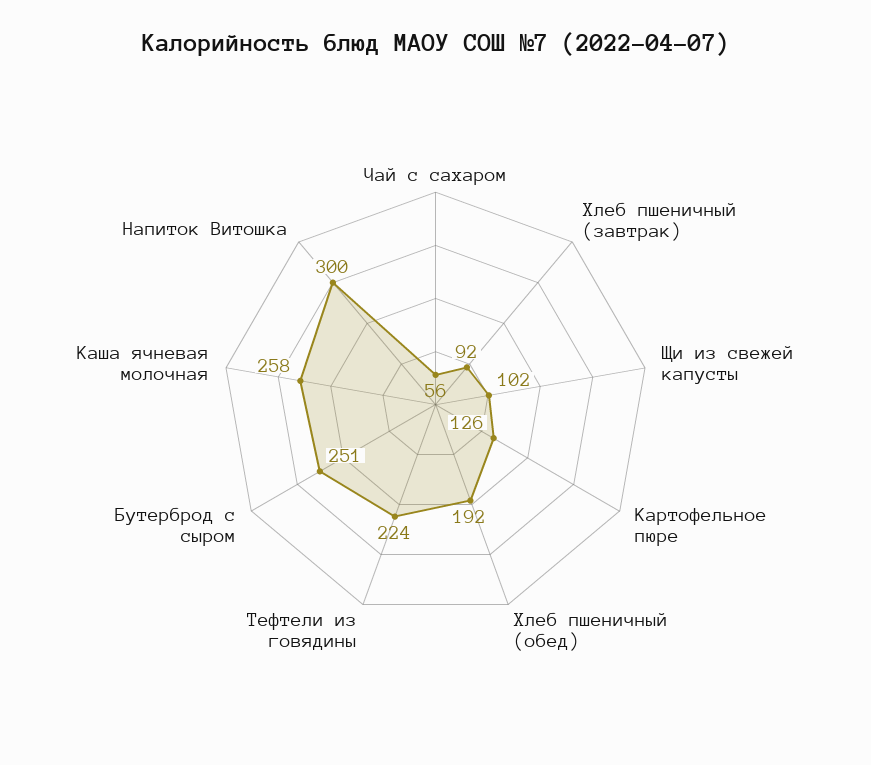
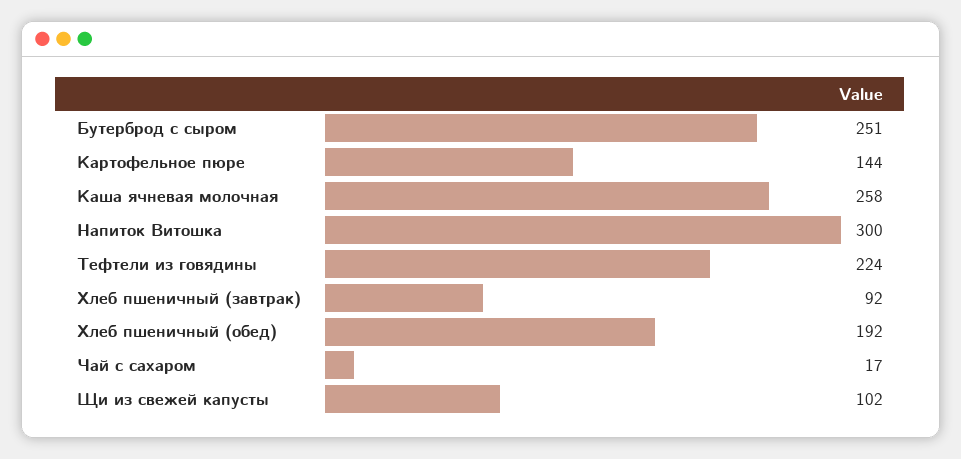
Чай с сахаром: 56 -> 17
Картофельное пюре: 126 -> 144

